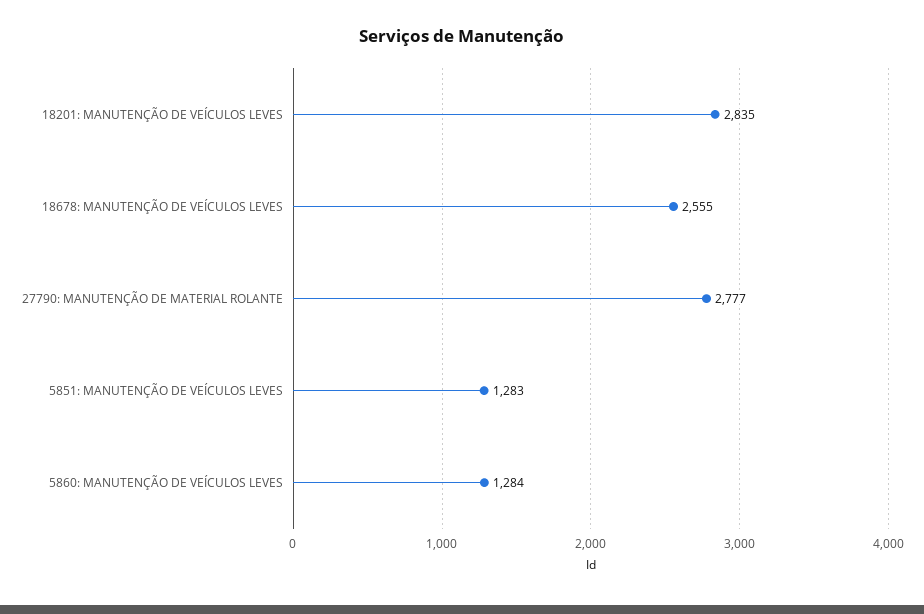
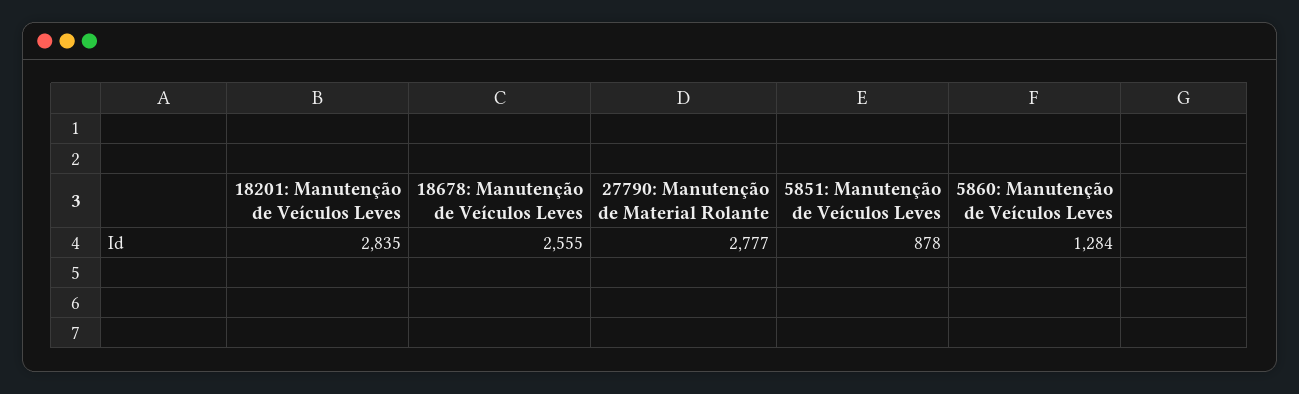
5851: MANUTENÇÃO DE VEÍCULOS LEVES: 1283 -> 878

